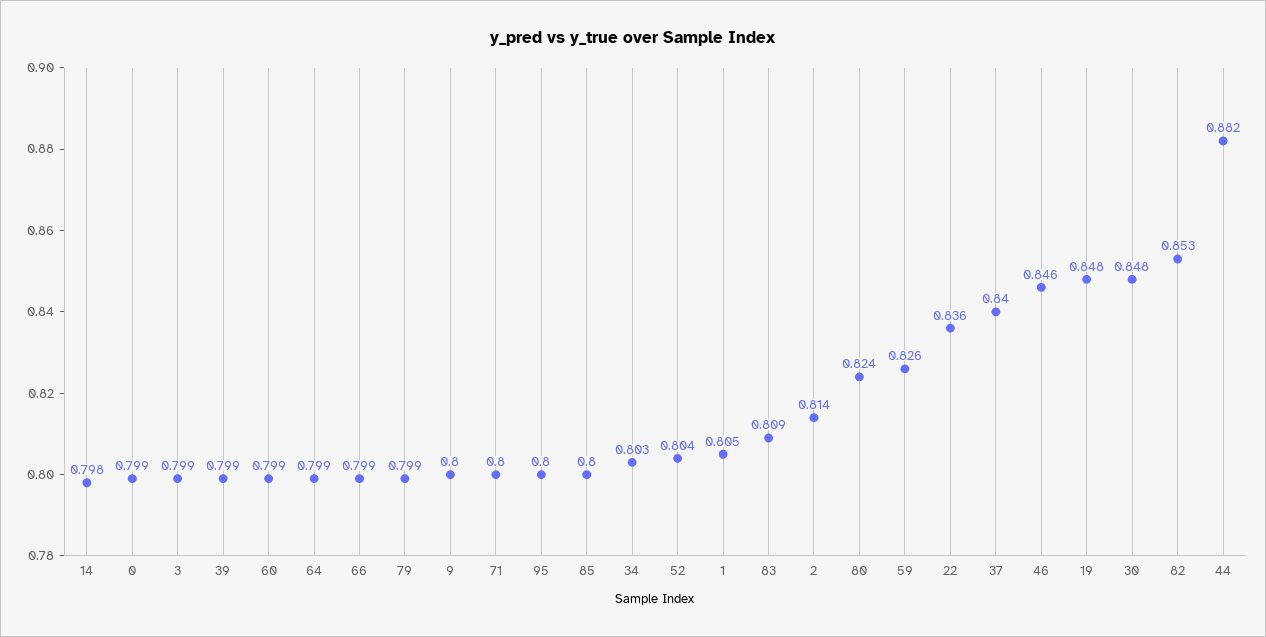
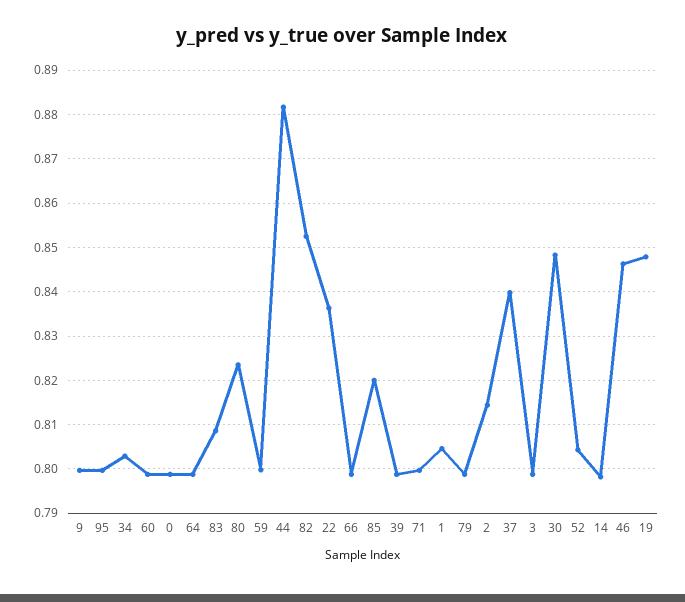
85: 0.8 -> 0.82
59: 0.826 -> 0.8

